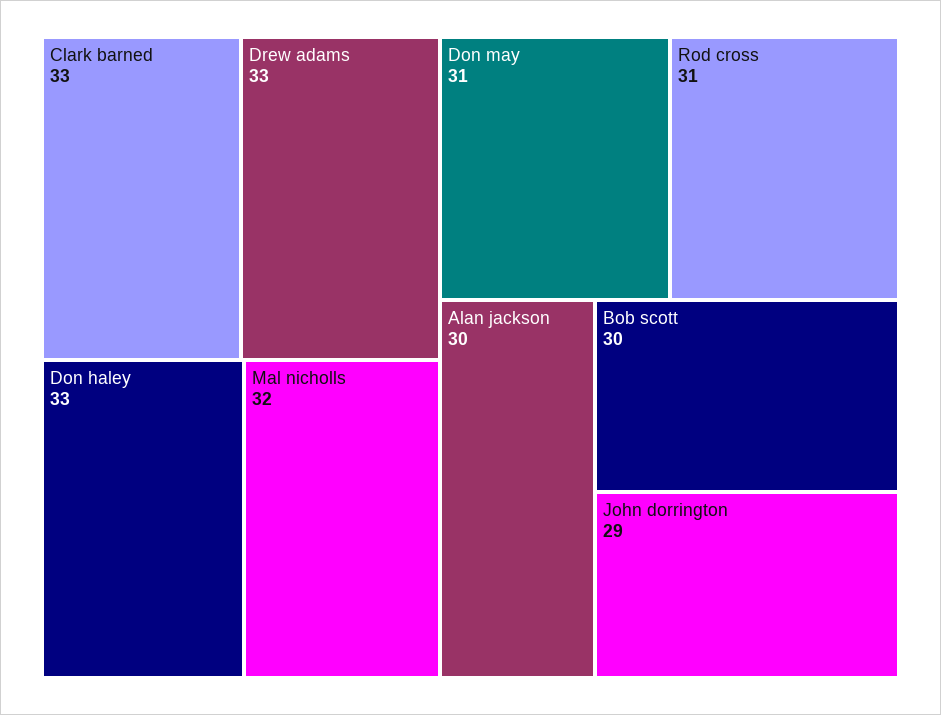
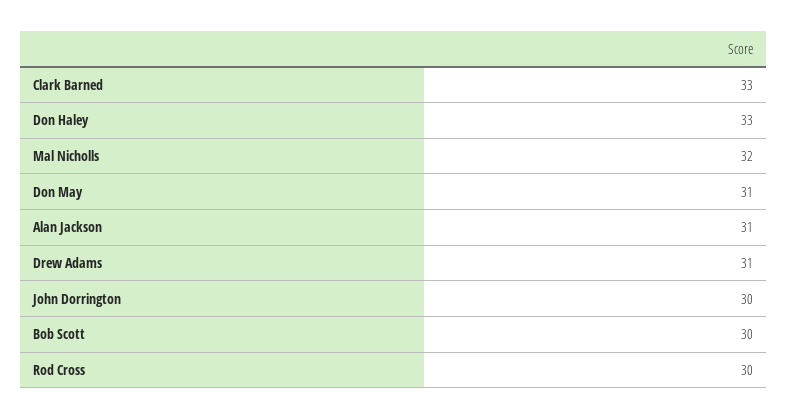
Drew adams: 33 -> 31
Rod cross: 31 -> 30
Alan jackson: 30 -> 31
John dorrington: 29 -> 30

